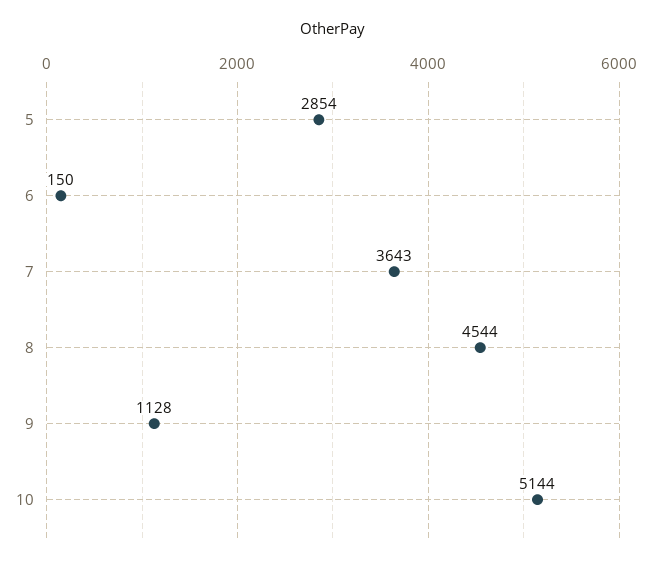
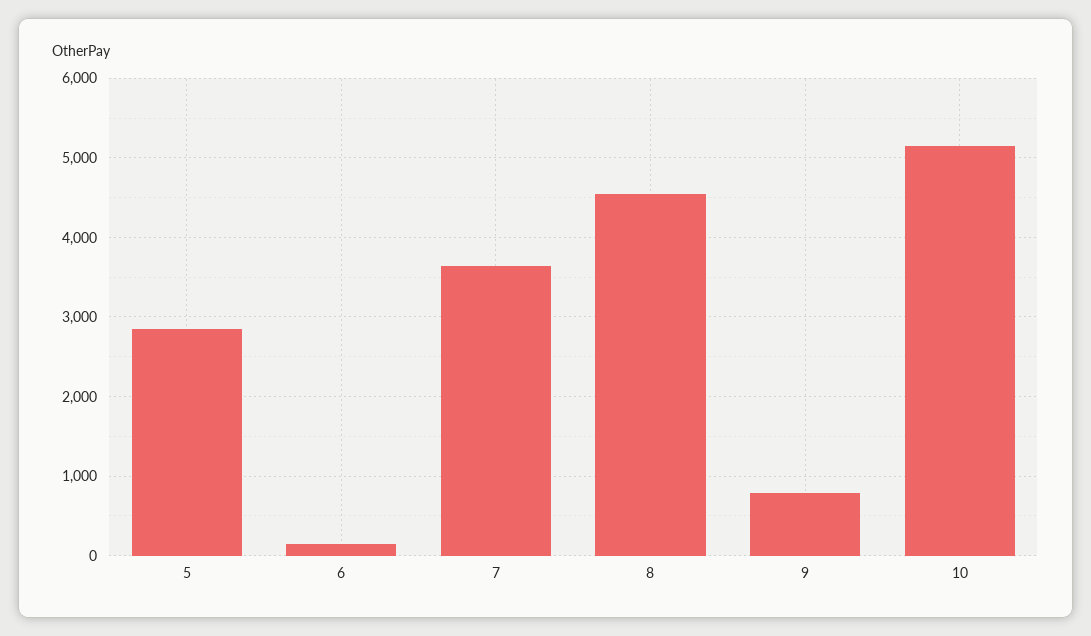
9: 1128 -> 800

